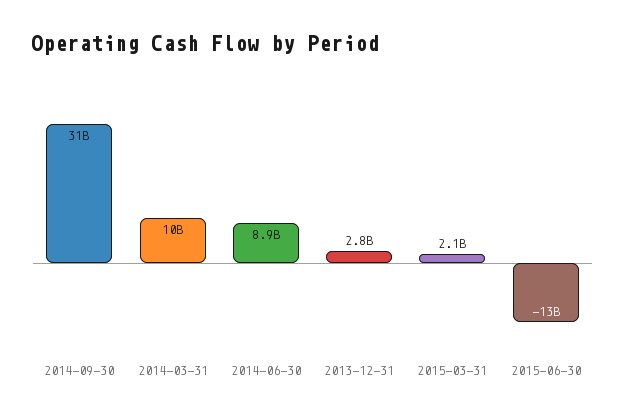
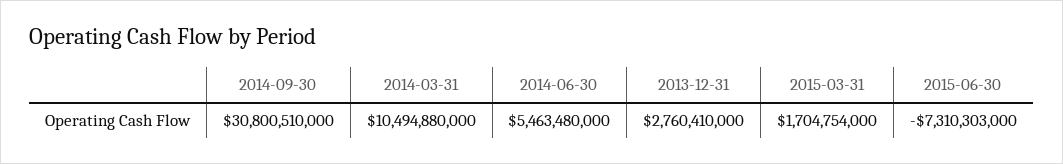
2014-06-30: 8900000000 -> 5463480000
2015-03-31: 2100000000 -> 1704754000
2015-06-30: -13000000000 -> -7310303000

